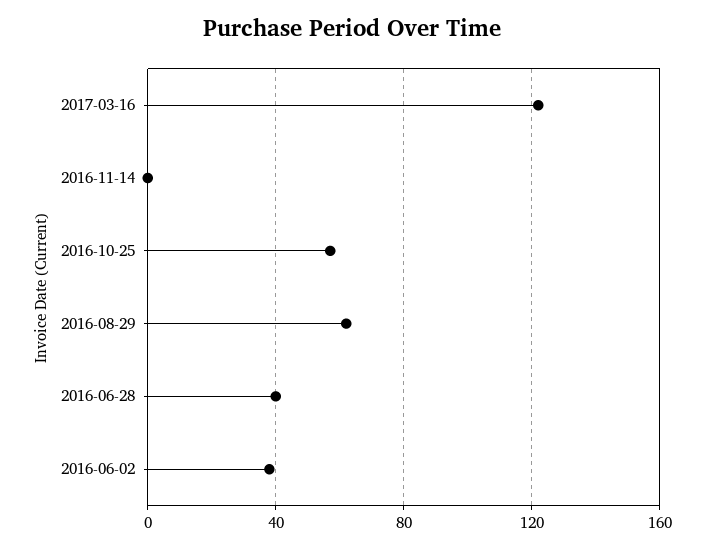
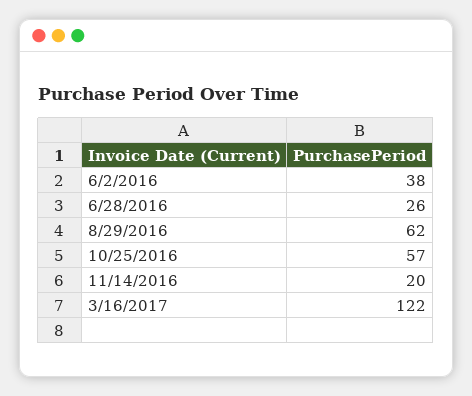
2016-11-14: 0 -> 20
2016-06-28: 40 -> 26

